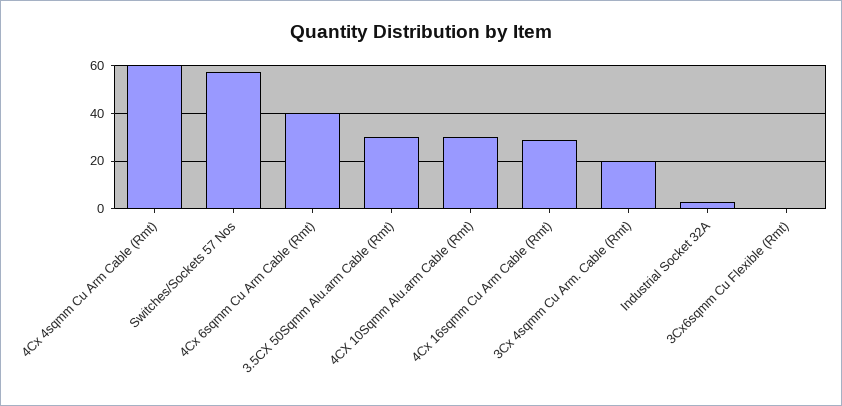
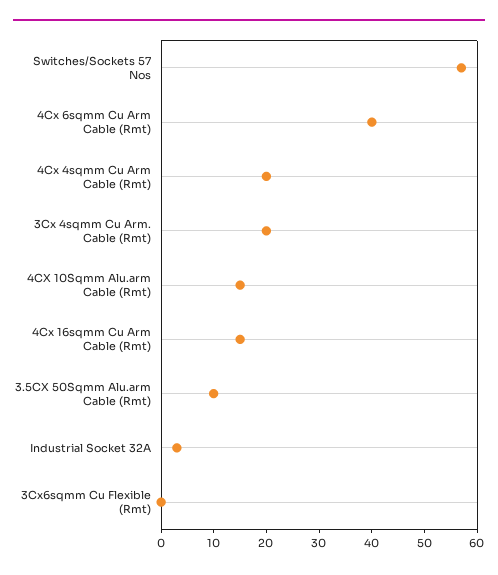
4Cx 4sqmm Cu Arm Cable (Rmt): 60 -> 20
3.5CX 50Sqmm Alu.arm Cable (Rmt): 30 -> 10
4CX 10Sqmm Alu.arm Cable (Rmt): 30 -> 15
4Cx 16sqmm Cu Arm Cable (Rmt): 30 -> 15

